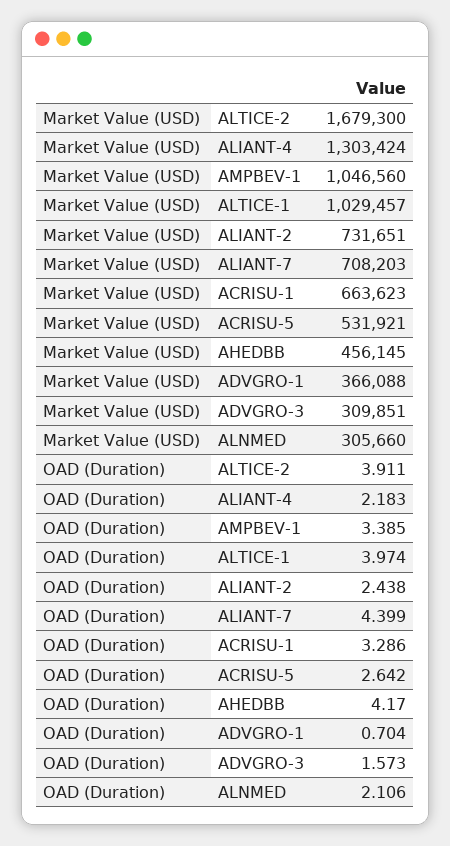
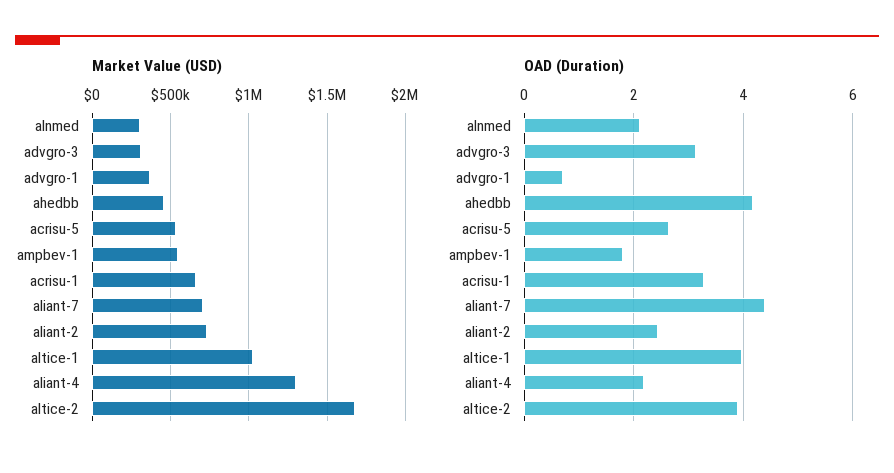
Market Value (USD), AMPBEV-1: 1046560 -> 550000
OAD (Duration), AMPBEV-1: 3.385 -> 1.8
OAD (Duration), ADVGRO-3: 1.573 -> 3.2

